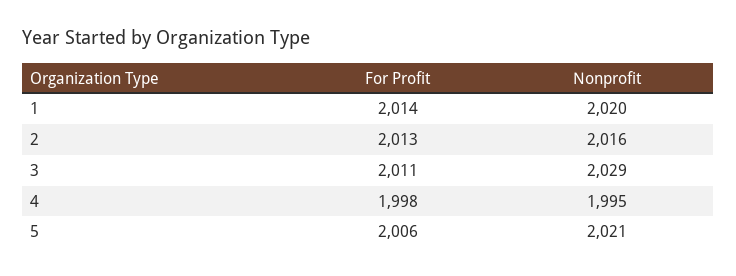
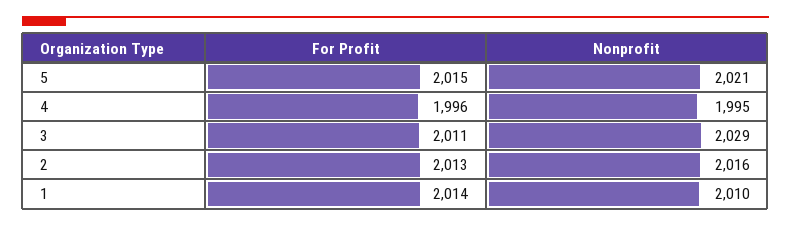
Nonprofit, 1: 2020 -> 2010
For Profit, 4: 1998 -> 1996
For Profit, 5: 2006 -> 2015

